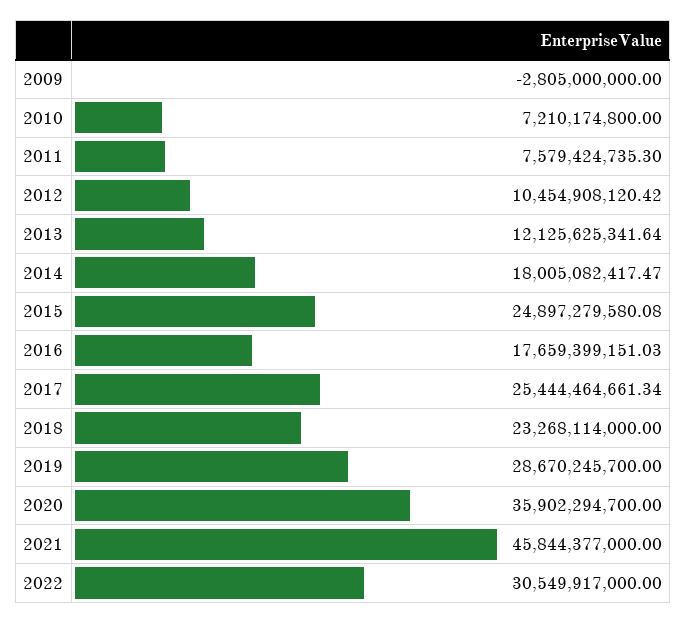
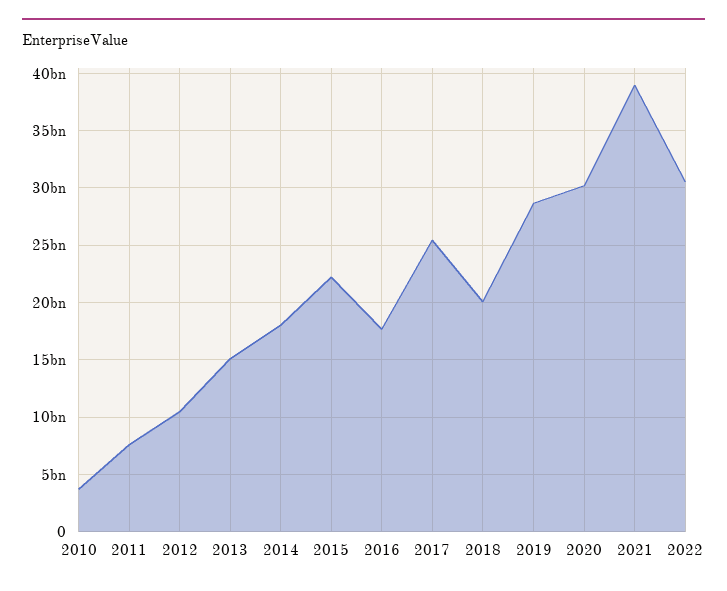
2009: -2805000000 -> none
2010: 7210174800 -> 4000000000
2013: 12125625341.64 -> 15000000000
2015: 24897279580.08 -> 22000000000
2018: 23268114000 -> 20000000000
2020: 35902294700 -> 30000000000
2021: 45844377000 -> 39000000000

